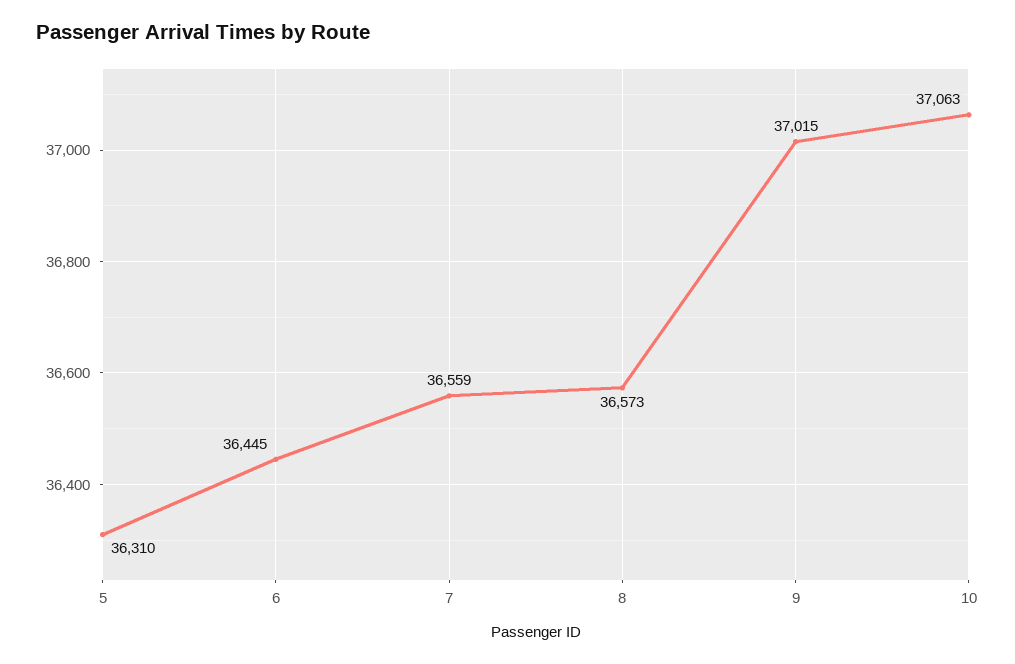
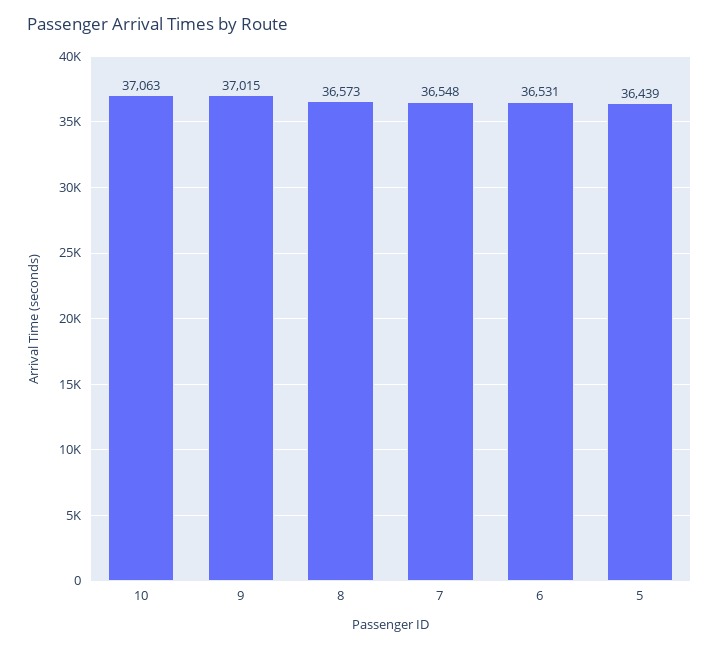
5: 36310 -> 36439
6: 36445 -> 36531
7: 36559 -> 36548

